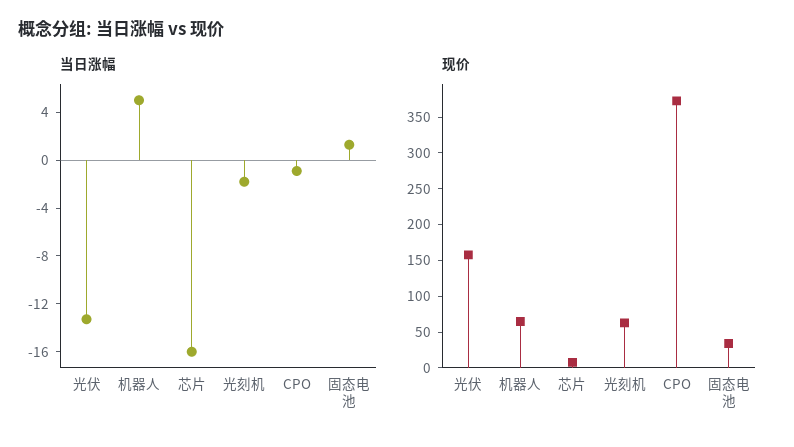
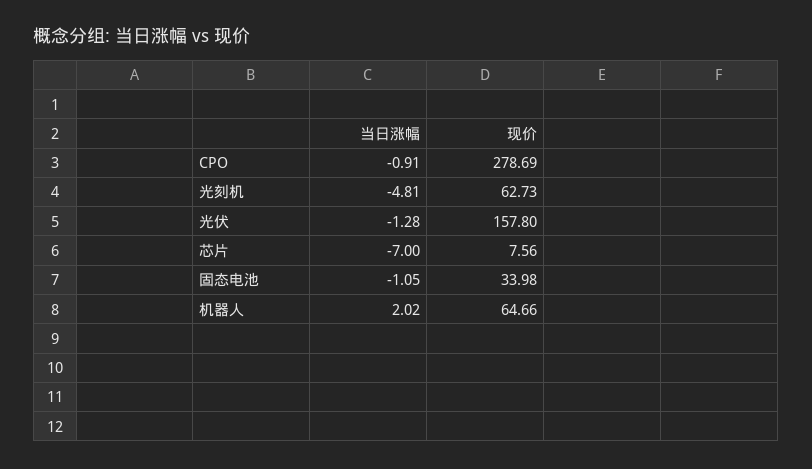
当日涨幅, 光伏: -13 -> -1.28
当日涨幅, 机器人: 5 -> 2.02
当日涨幅, 芯片: -16 -> -7
当日涨幅, 光刻机: -2 -> -4.81
当日涨幅, 固态电池: 1 -> -1.05
现价, CPO: 375 -> 278.69

